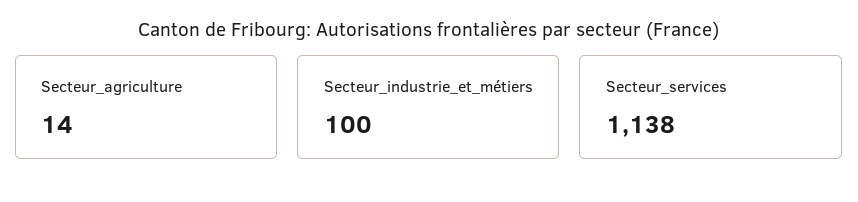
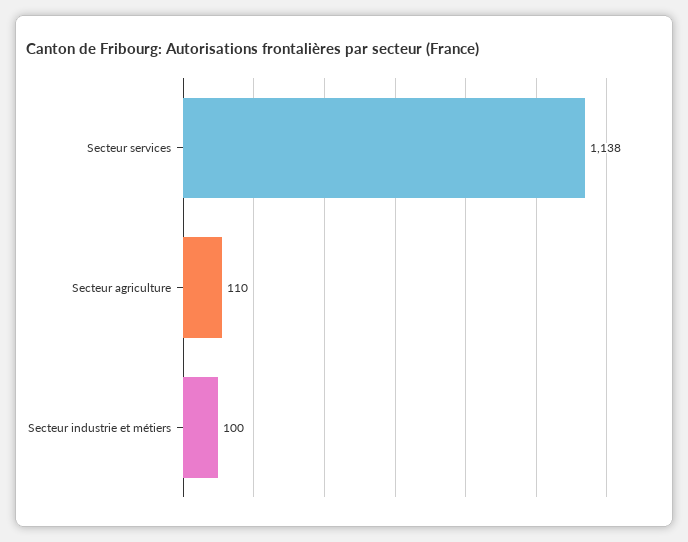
Secteur_agriculture: 14 -> 110

